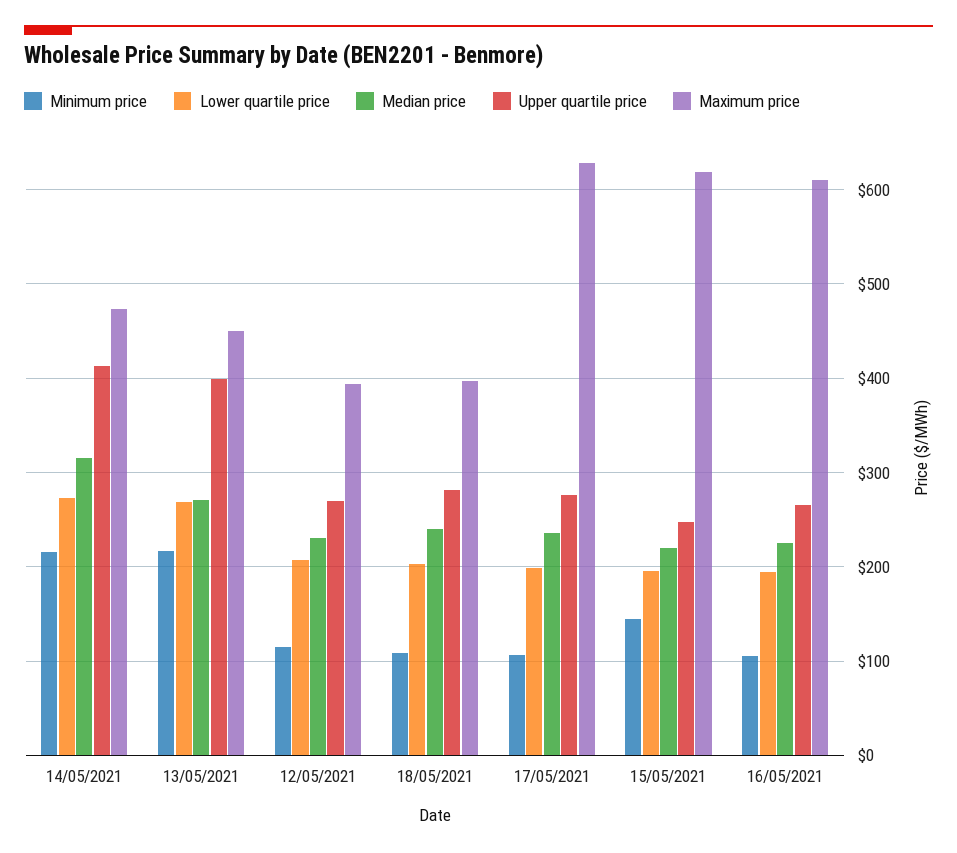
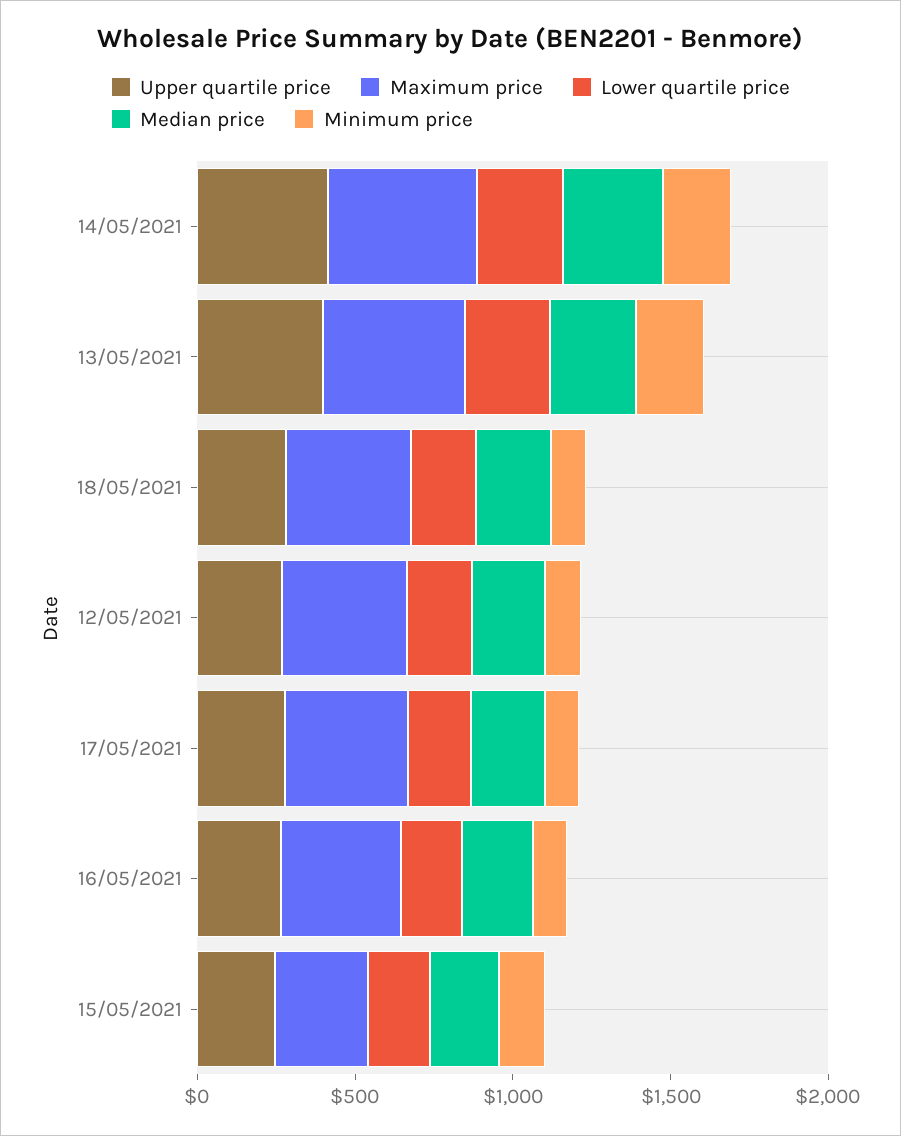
Maximum price, 17/05/2021: 630 -> 400
Maximum price, 15/05/2021: 620 -> 300
Maximum price, 16/05/2021: 610 -> 400

